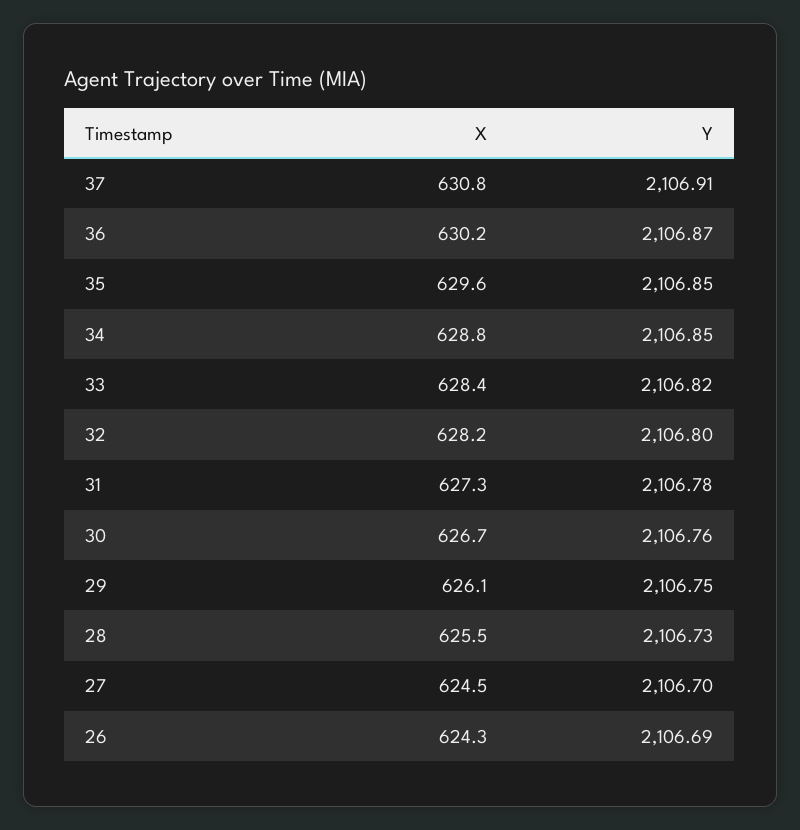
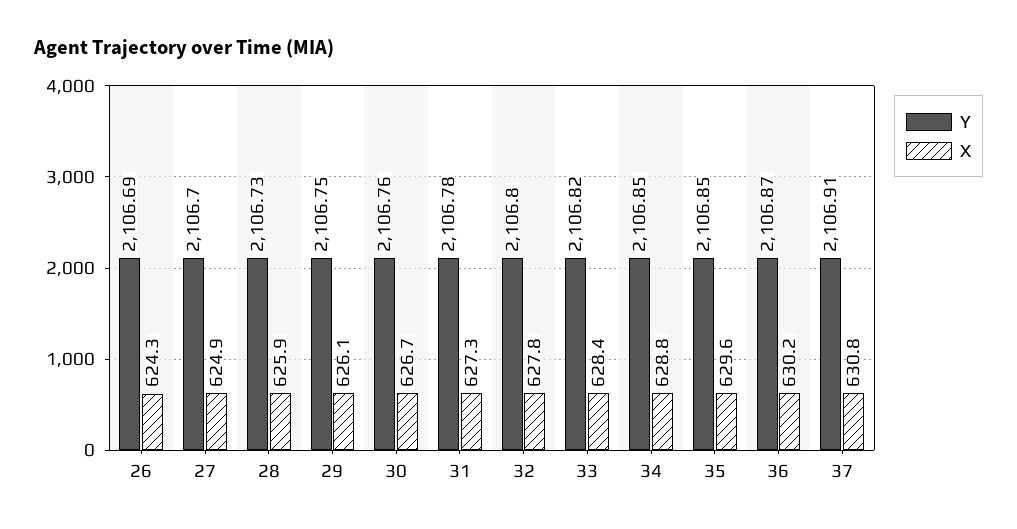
X, 32: 628.2 -> 627.8
X, 28: 625.5 -> 625.9
X, 27: 624.5 -> 624.9

